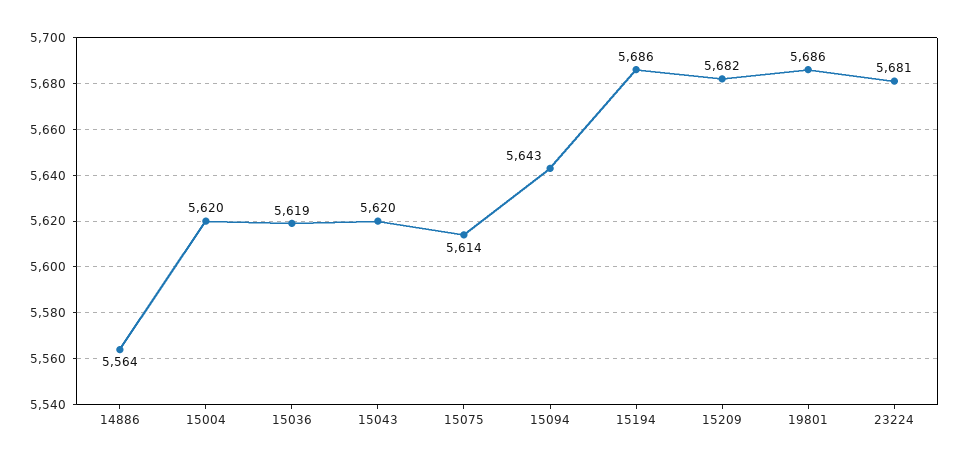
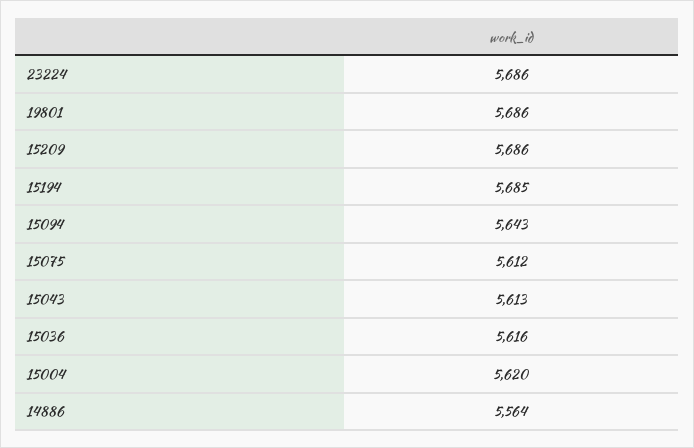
15036: 5619 -> 5616
15043: 5620 -> 5613
15075: 5614 -> 5612
15194: 5686 -> 5685
15209: 5682 -> 5686
23224: 5681 -> 5686

